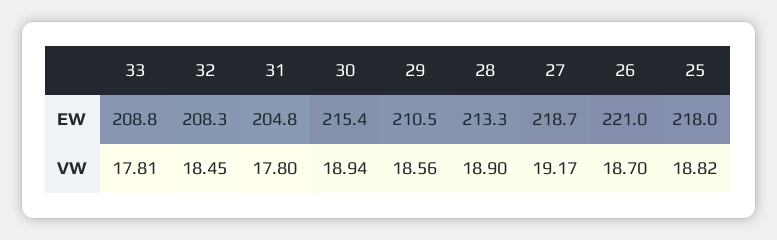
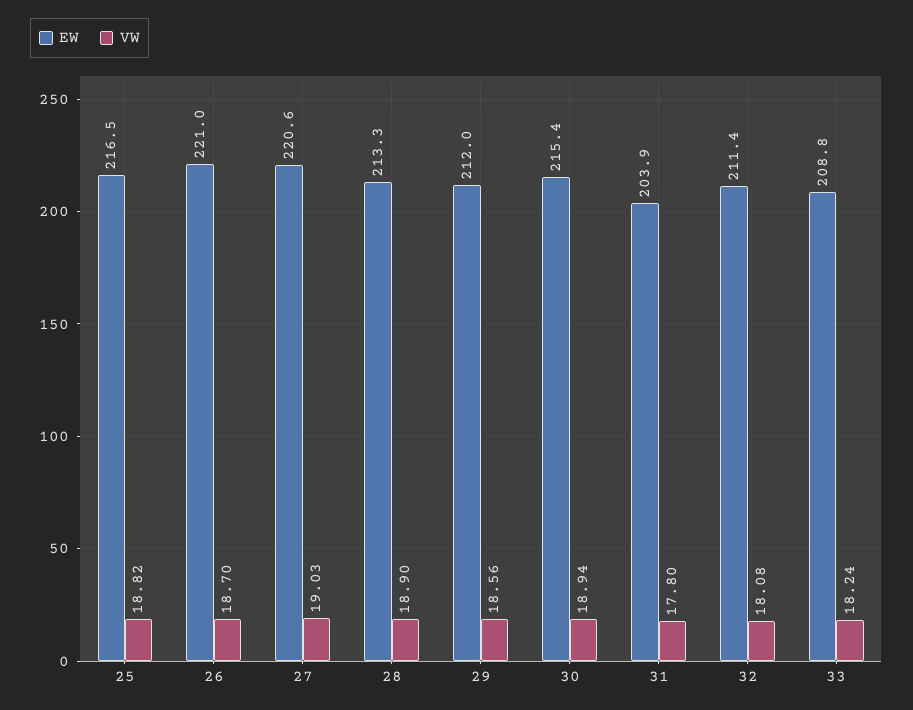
EW, 32: 208.3 -> 211.4
EW, 31: 204.8 -> 203.9
EW, 29: 210.5 -> 212
EW, 27: 218.7 -> 220.6
EW, 25: 218 -> 216.5
VW, 33: 17.81 -> 18.24
VW, 32: 18.45 -> 18.08
VW, 27: 19.17 -> 19.03

